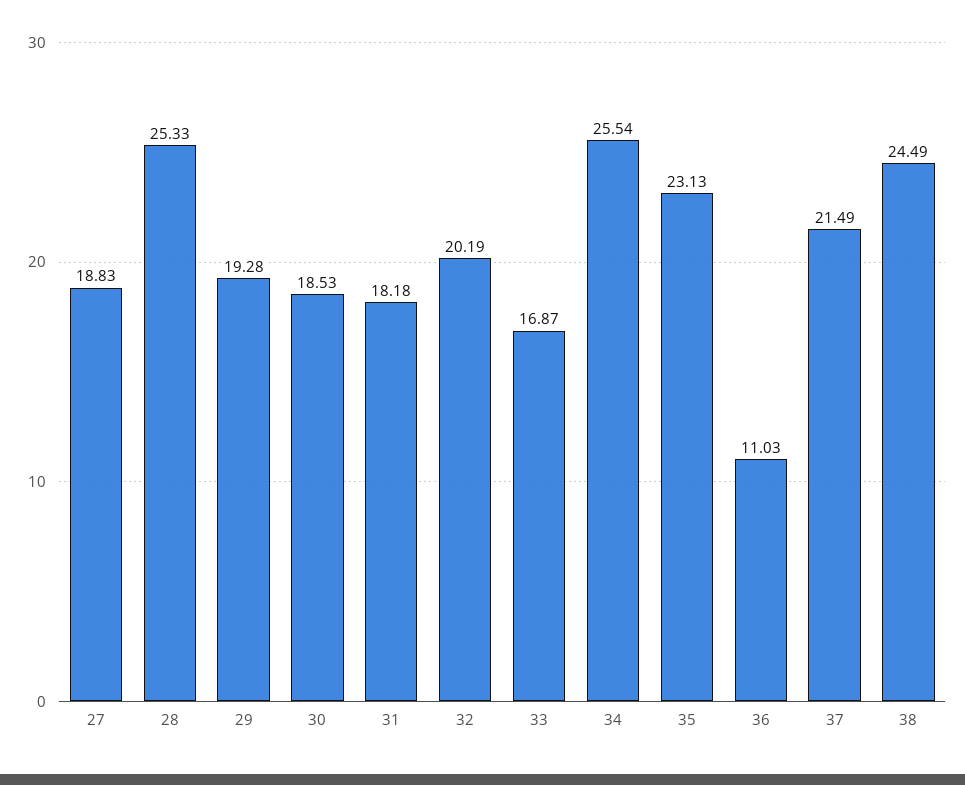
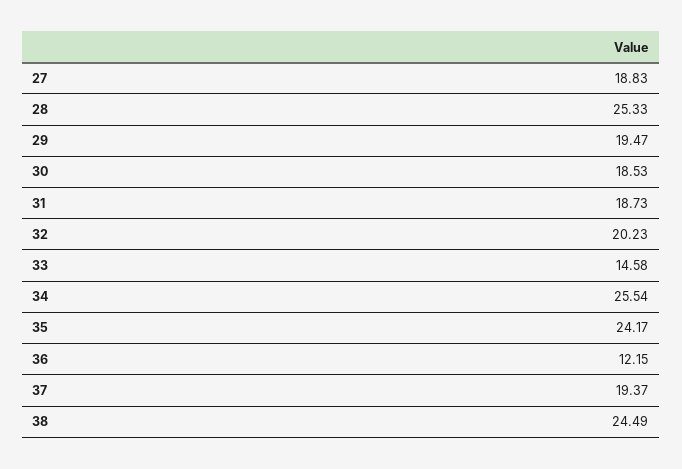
29: 19.28 -> 19.47
31: 18.18 -> 18.73
32: 20.19 -> 20.23
33: 16.87 -> 14.58
35: 23.13 -> 24.17
36: 11.03 -> 12.15
37: 21.49 -> 19.37

